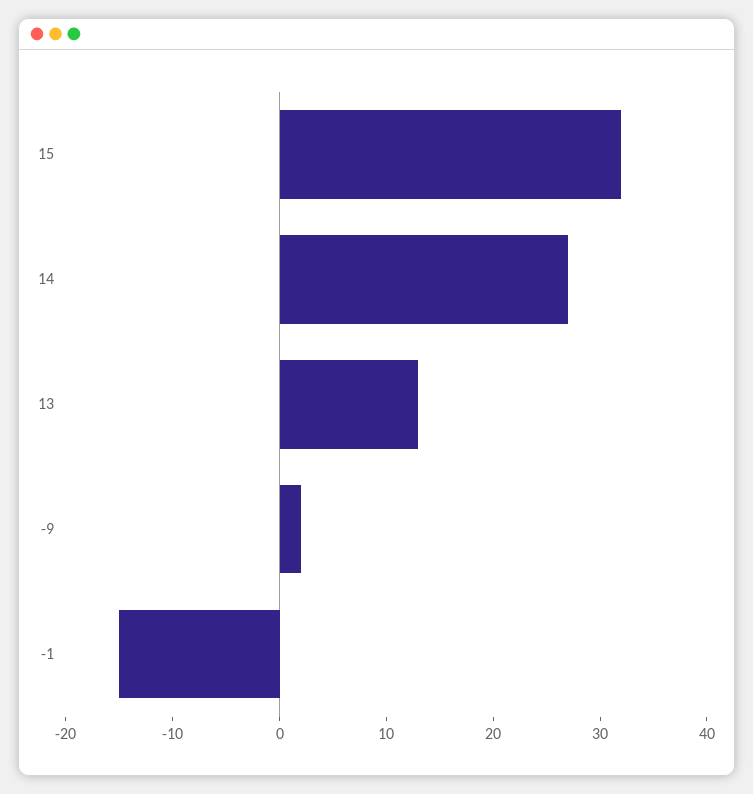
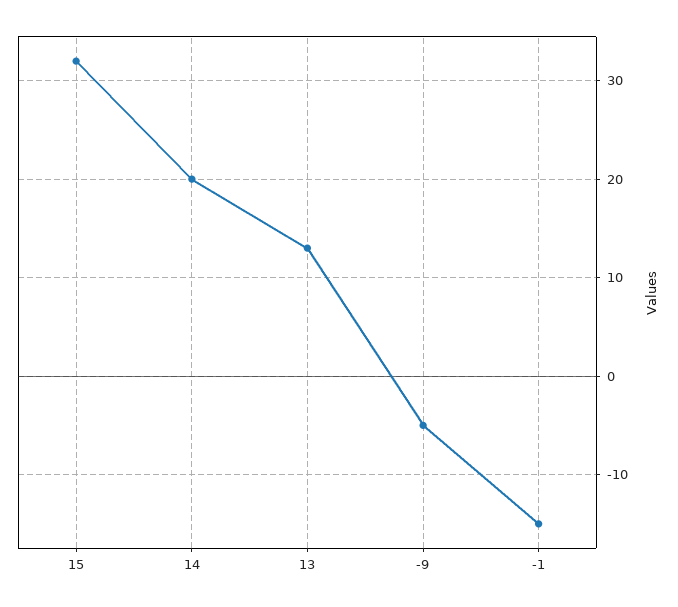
14: 27 -> 20
-9: 2 -> -5

